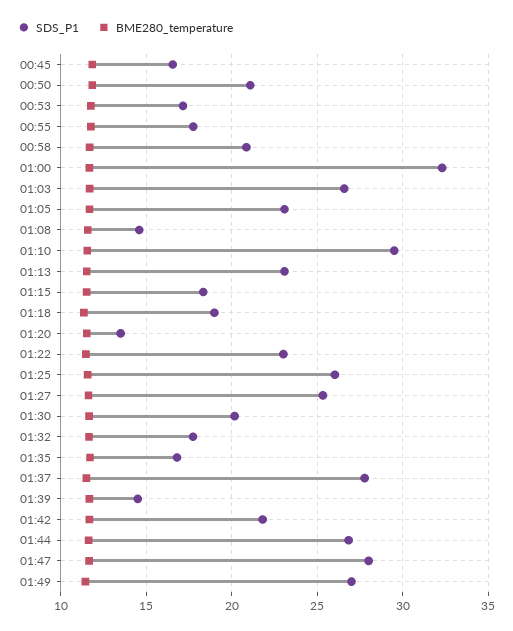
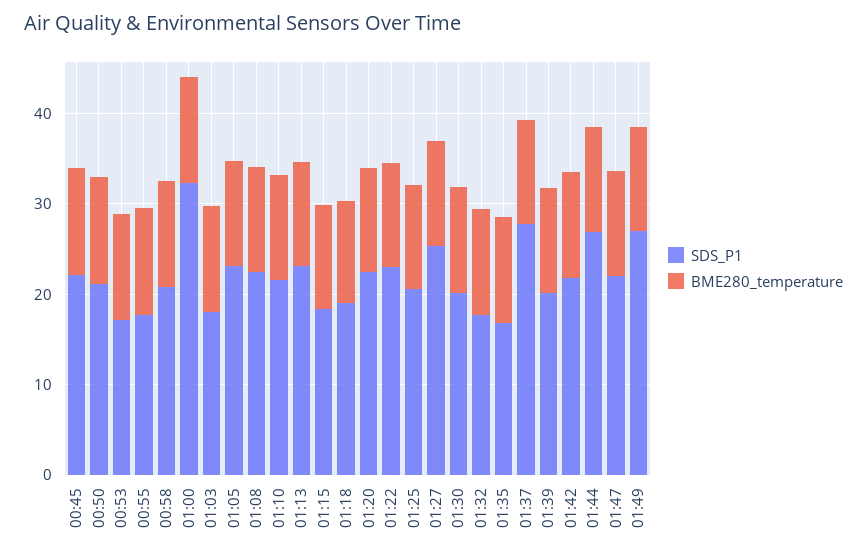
SDS_P1, 00:45: 16.5 -> 22
SDS_P1, 01:03: 26.5 -> 18
SDS_P1, 01:08: 14.5 -> 22
SDS_P1, 01:10: 29.5 -> 22
SDS_P1, 01:20: 13.5 -> 22
SDS_P1, 01:25: 26 -> 20
SDS_P1, 01:39: 14.5 -> 20
SDS_P1, 01:47: 28 -> 22

